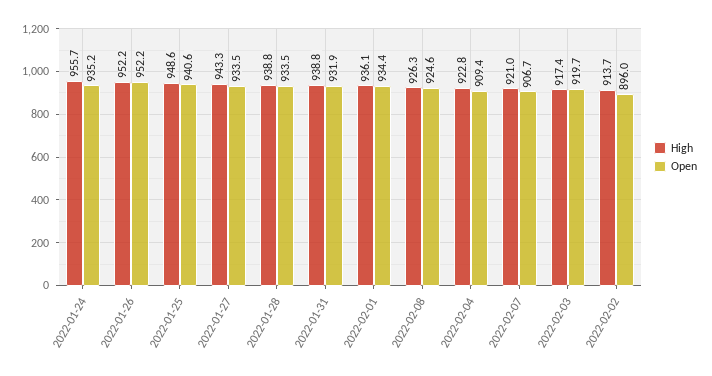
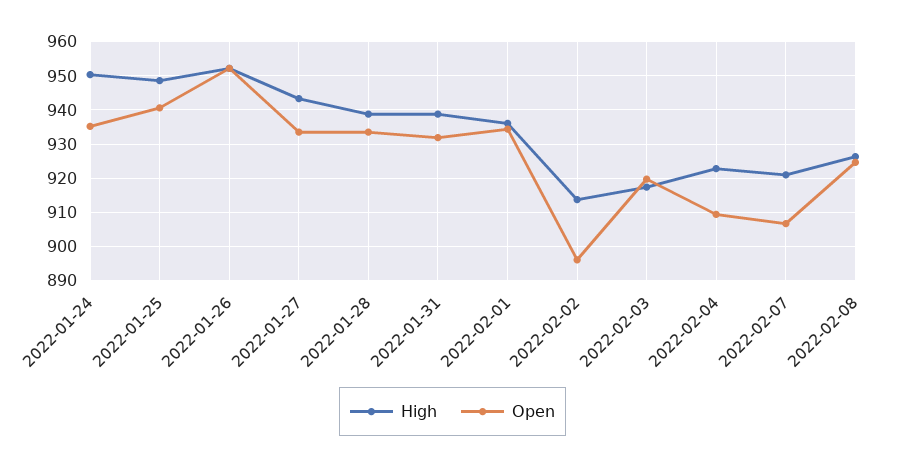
High, 2022-01-24: 955.7 -> 950

